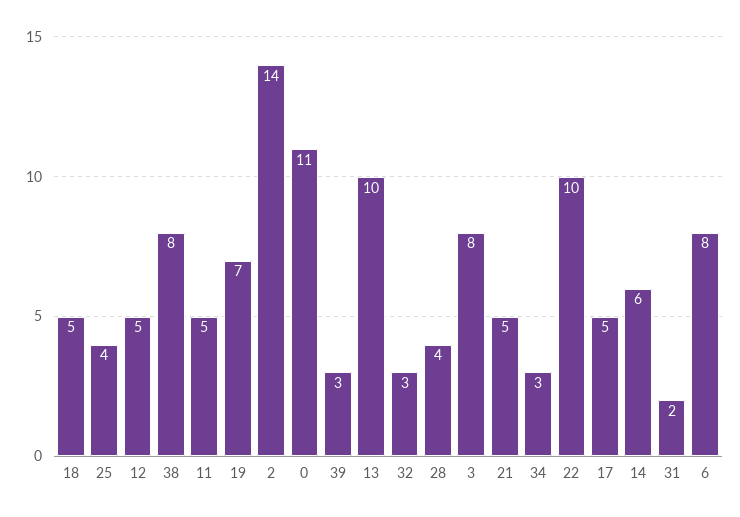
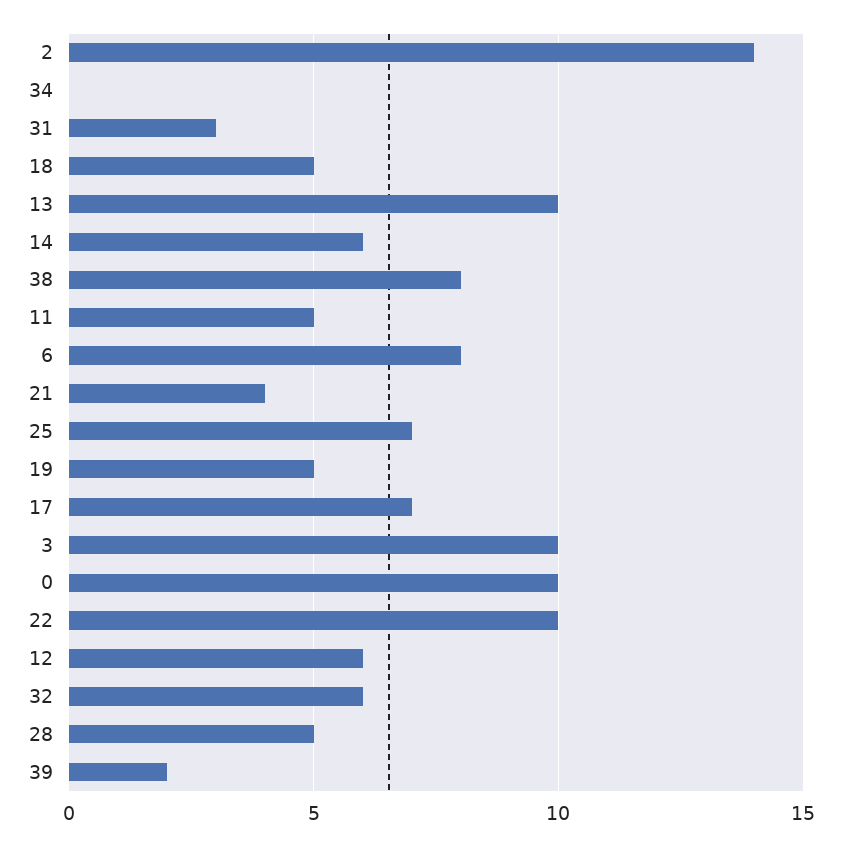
25: 4 -> 7
12: 5 -> 6
19: 7 -> 5
0: 11 -> 10
39: 3 -> 2
32: 3 -> 6
28: 4 -> 5
3: 8 -> 10
21: 5 -> 4
34: 3 -> 0
17: 5 -> 7
31: 2 -> 3

